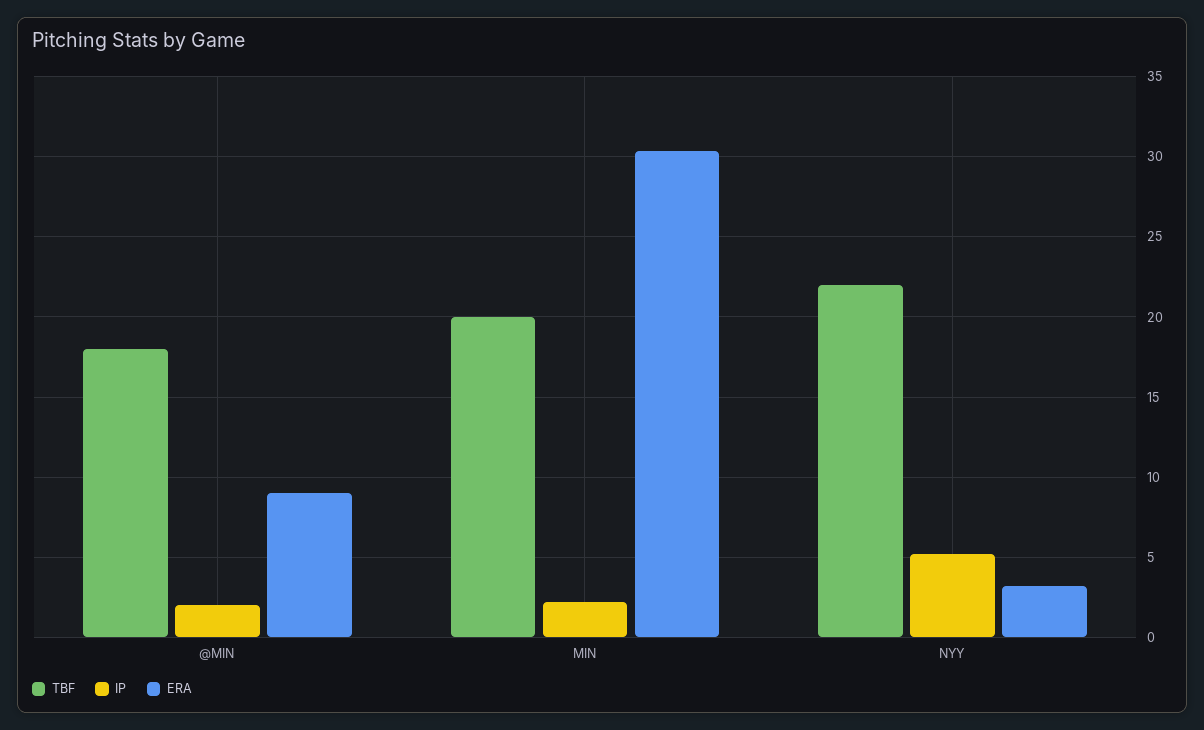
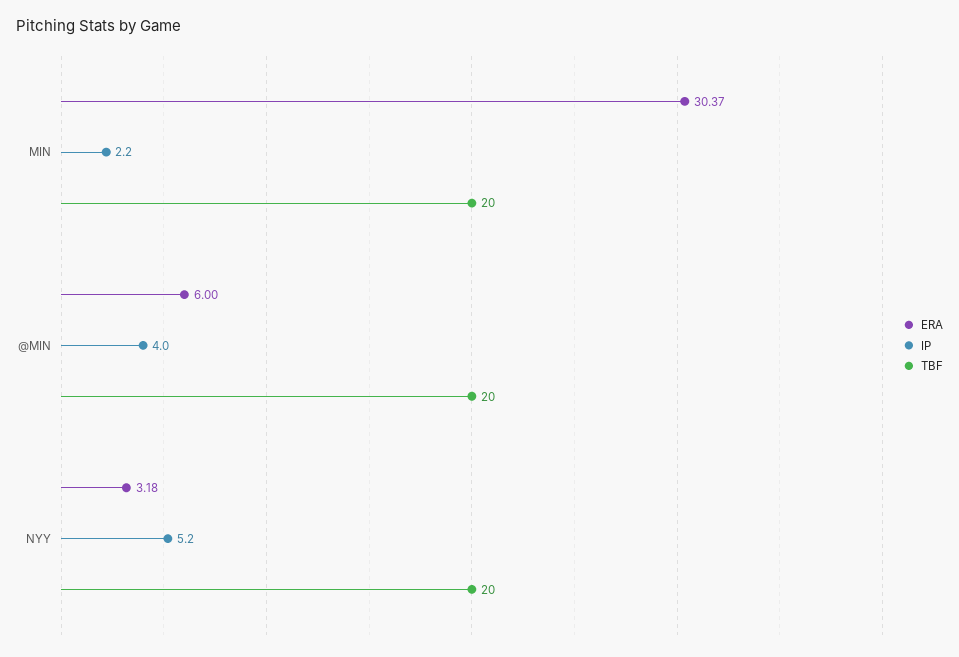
TBF, @MIN: 18 -> 20
IP, @MIN: 2 -> 4
ERA, @MIN: 9 -> 6
TBF, NYY: 22 -> 20

